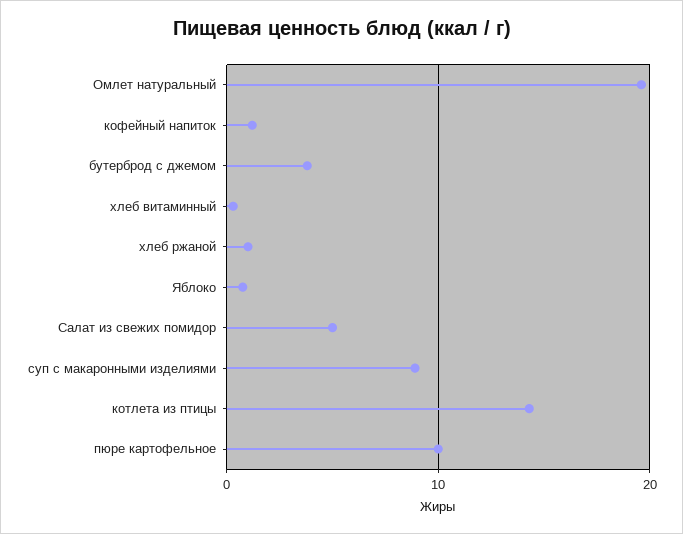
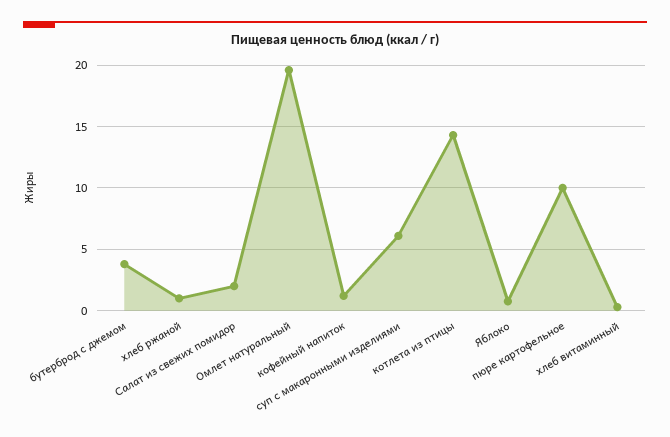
Салат из свежих помидор: 5 -> 2
суп с макаронными изделиями: 9 -> 6

